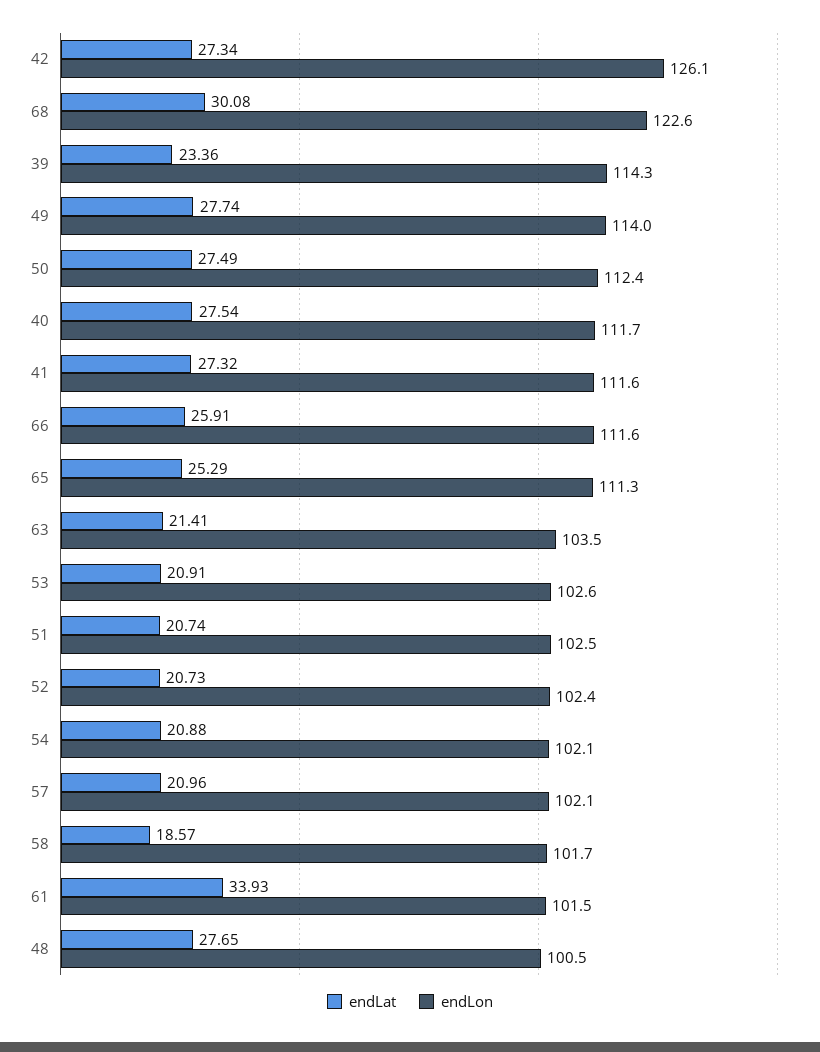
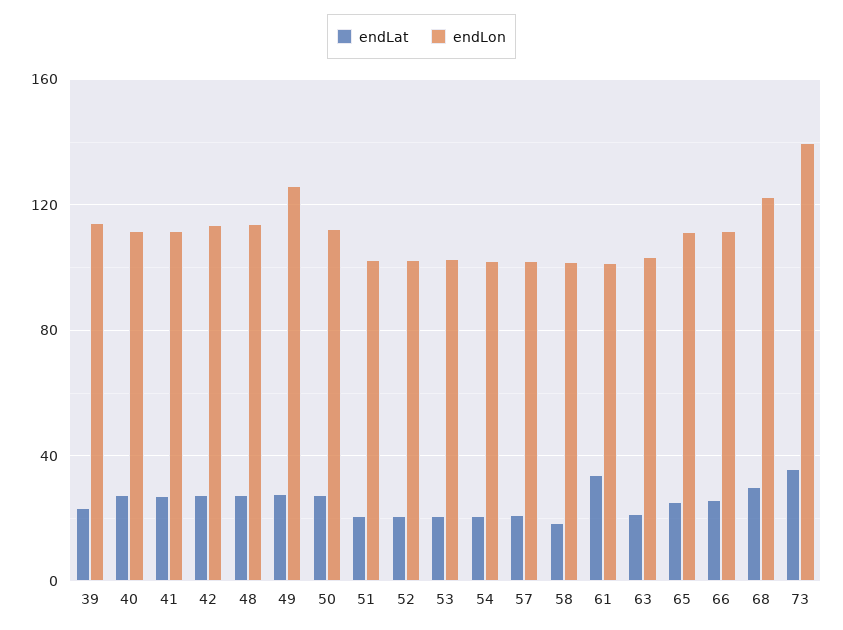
endLon, 42: 126.1 -> 115
endLon, 49: 114 -> 125
endLon, 48: 100.5 -> 115
endLat, 73: none -> 35
endLon, 73: none -> 140

